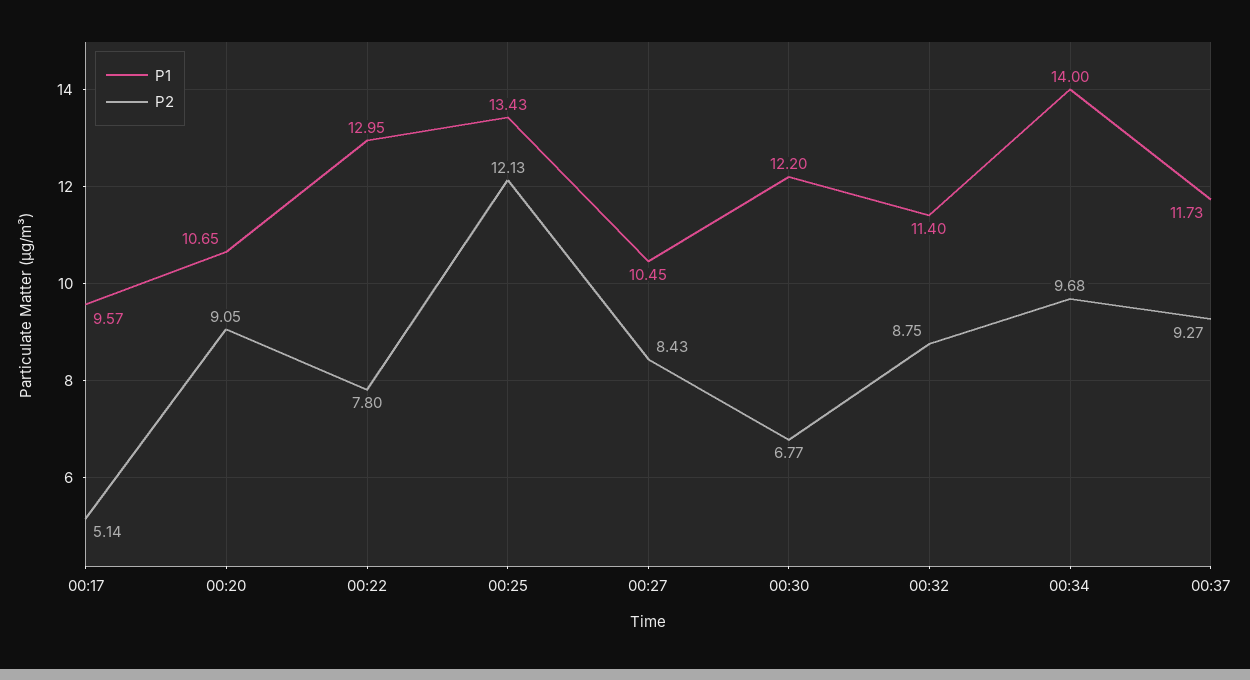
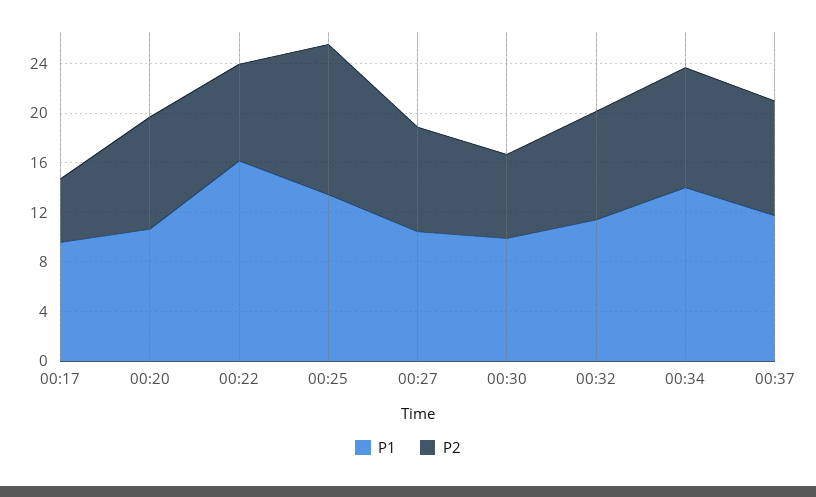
P1, 00:22: 12.95 -> 16
P1, 00:30: 12.2 -> 10

